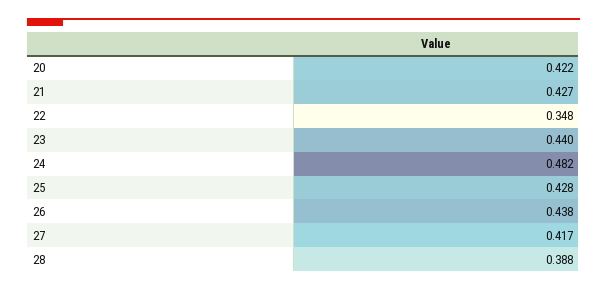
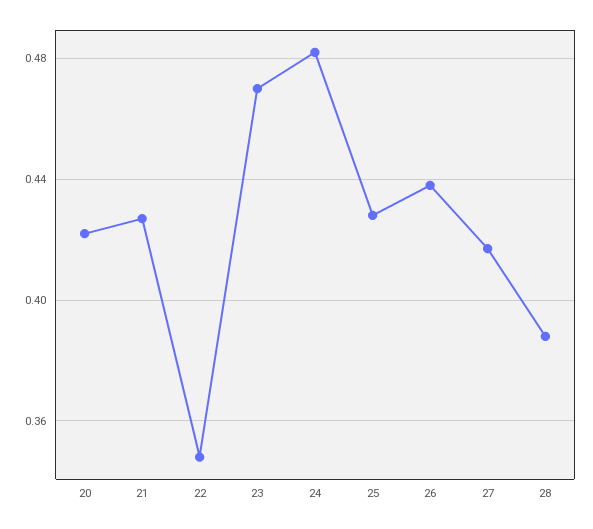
23: 0.44 -> 0.47

